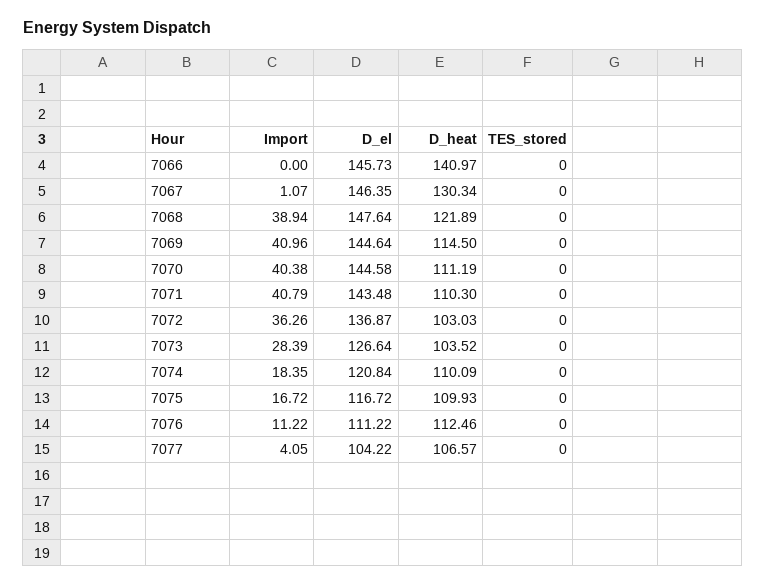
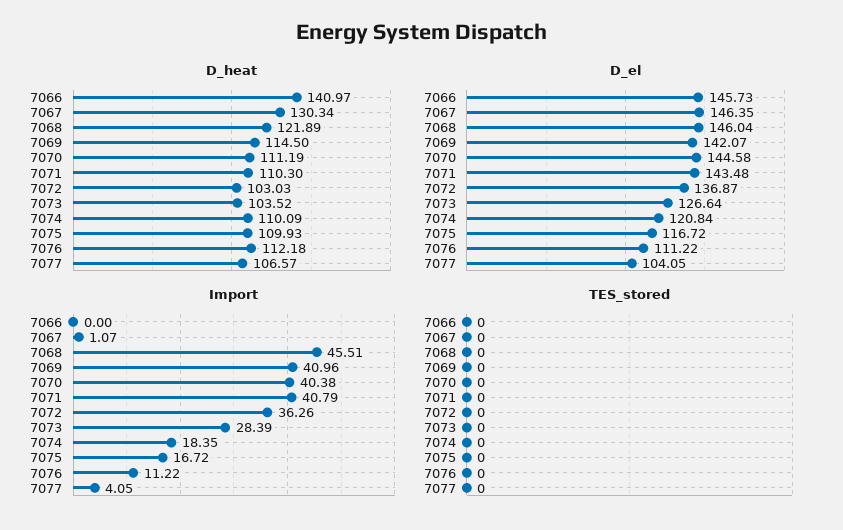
Import, 7068: 38.94 -> 45.51
D_el, 7068: 147.64 -> 146.04
D_el, 7069: 144.64 -> 142.07
D_heat, 7076: 112.46 -> 112.18
D_el, 7077: 104.22 -> 104.05

